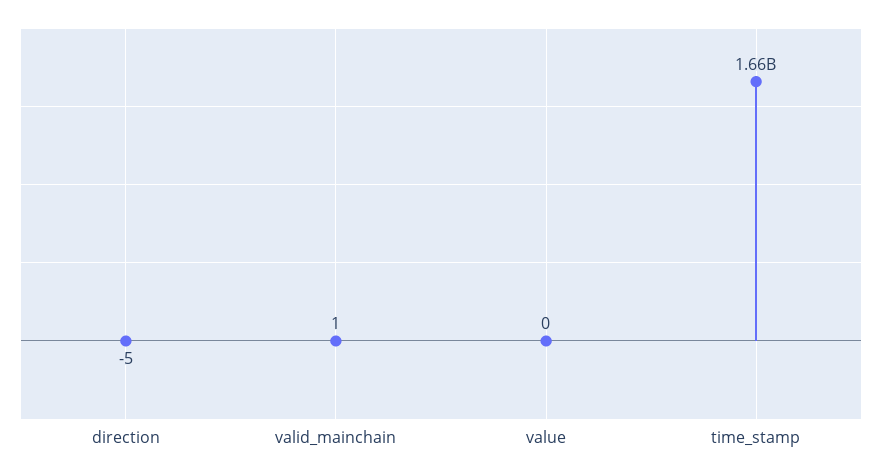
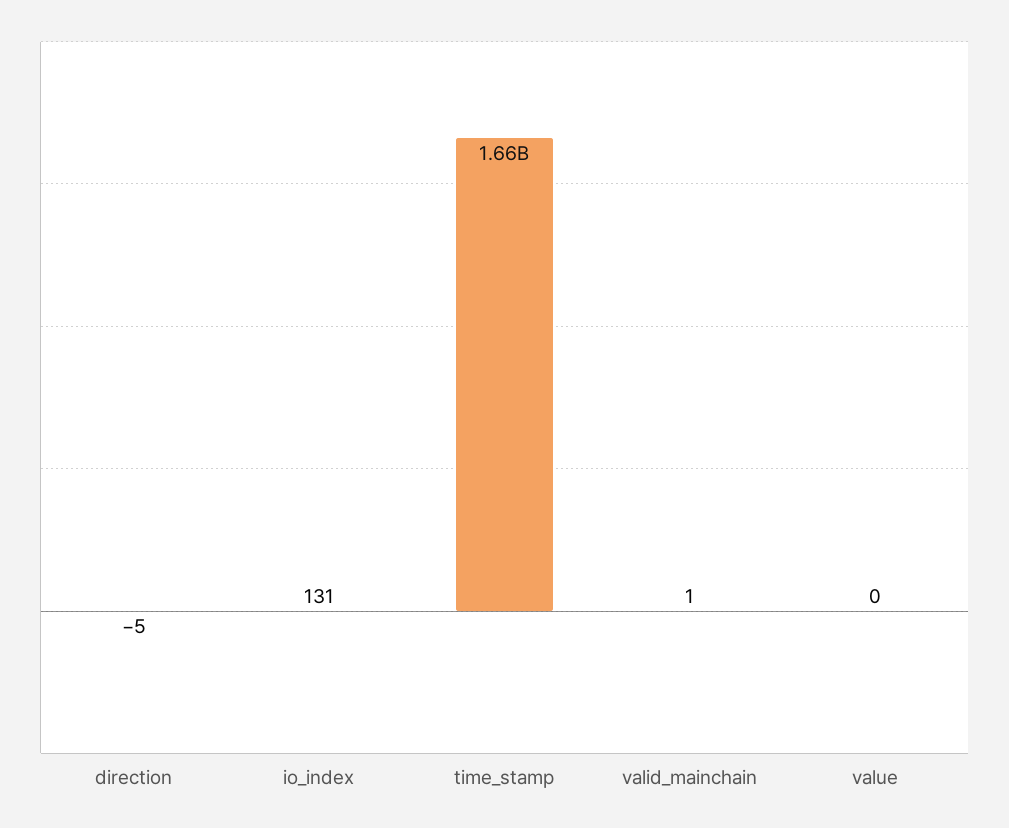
io_index: none -> 131

